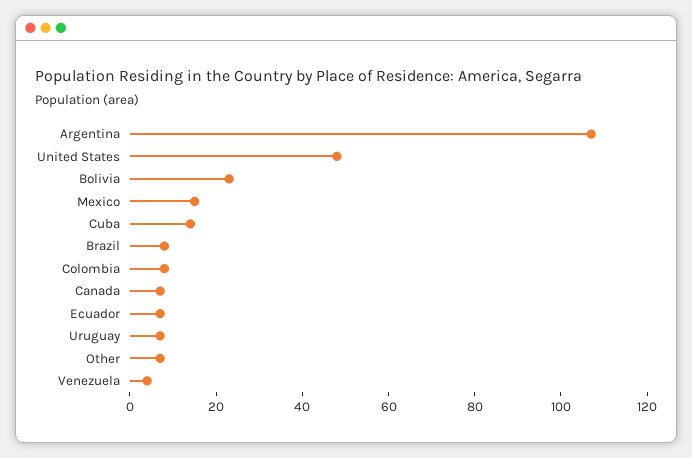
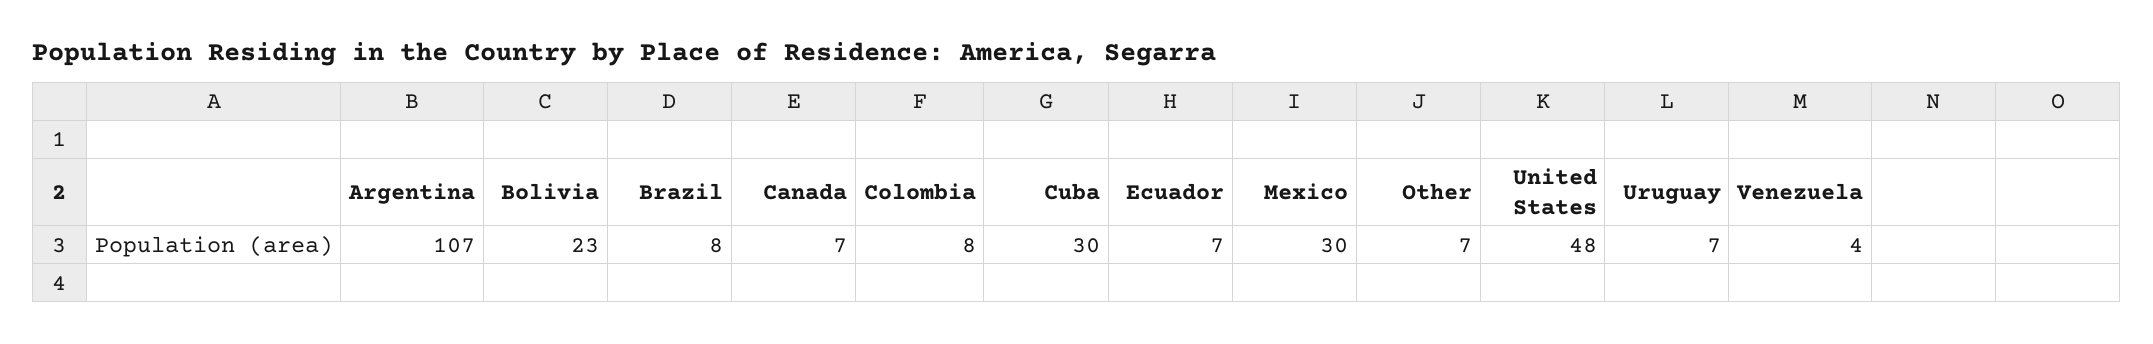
Mexico: 15 -> 30
Cuba: 15 -> 30

